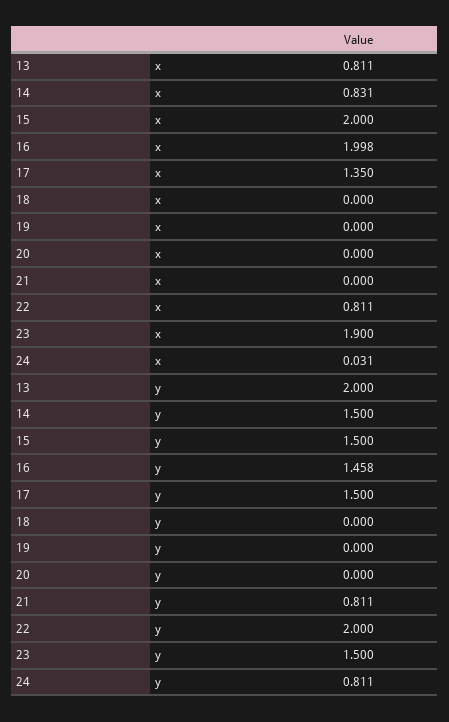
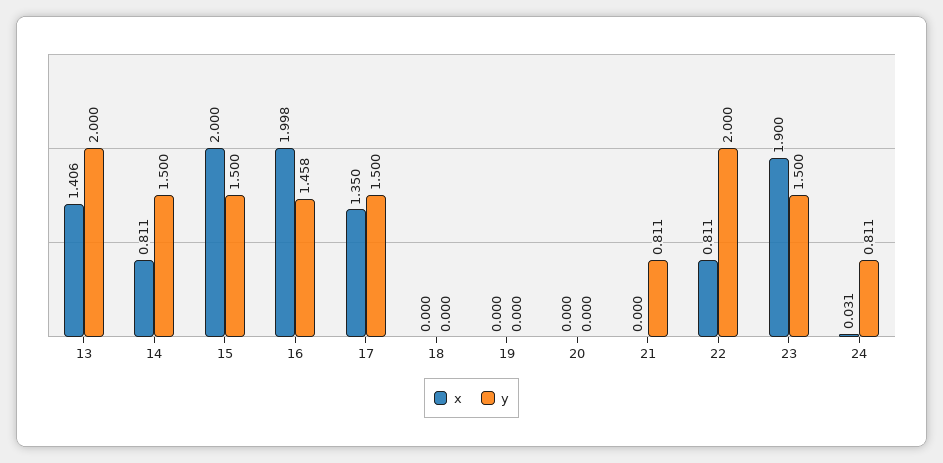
x, 13: 0.811 -> 1.406
x, 14: 0.831 -> 0.811

